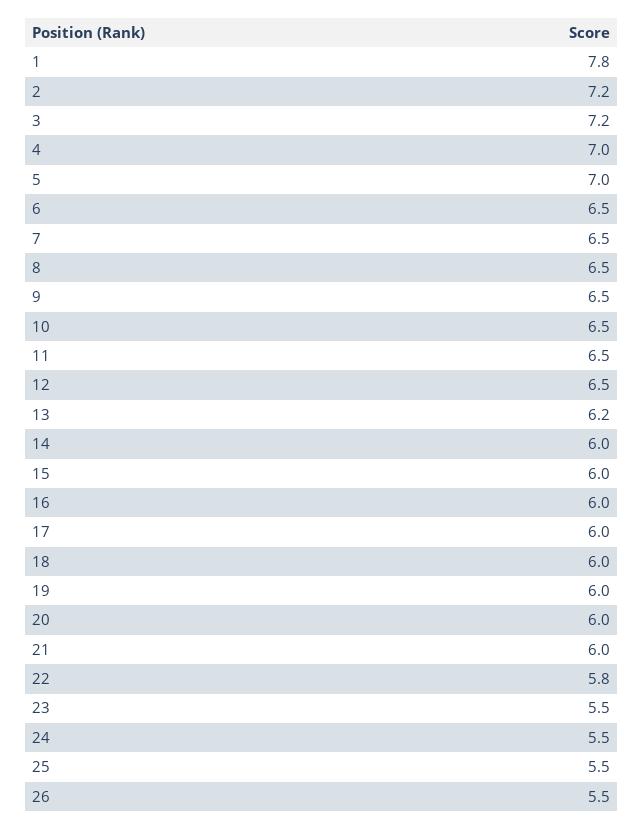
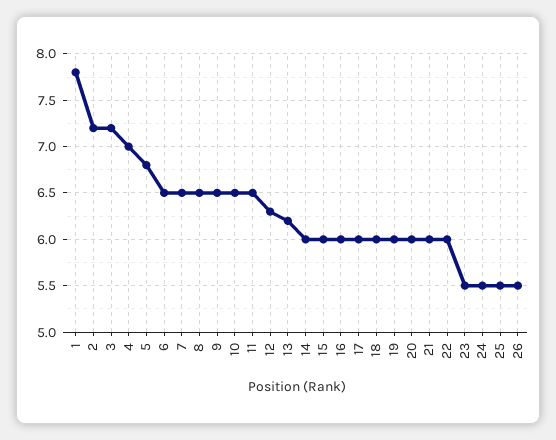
5: 7 -> 6.8
12: 6.5 -> 6.3
22: 5.8 -> 6

